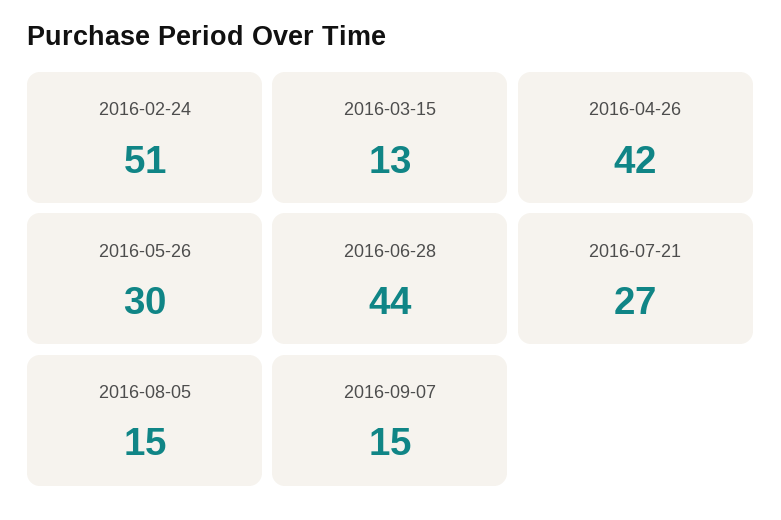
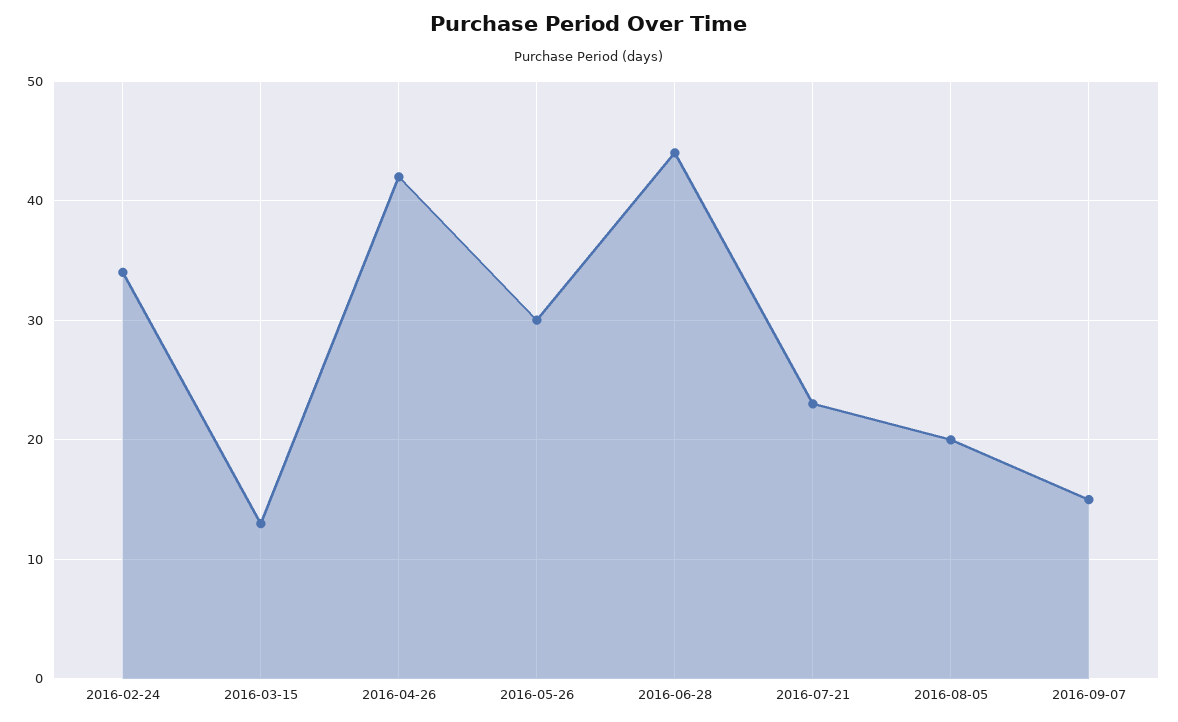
2016-02-24: 51 -> 34
2016-07-21: 27 -> 23
2016-08-05: 15 -> 20

